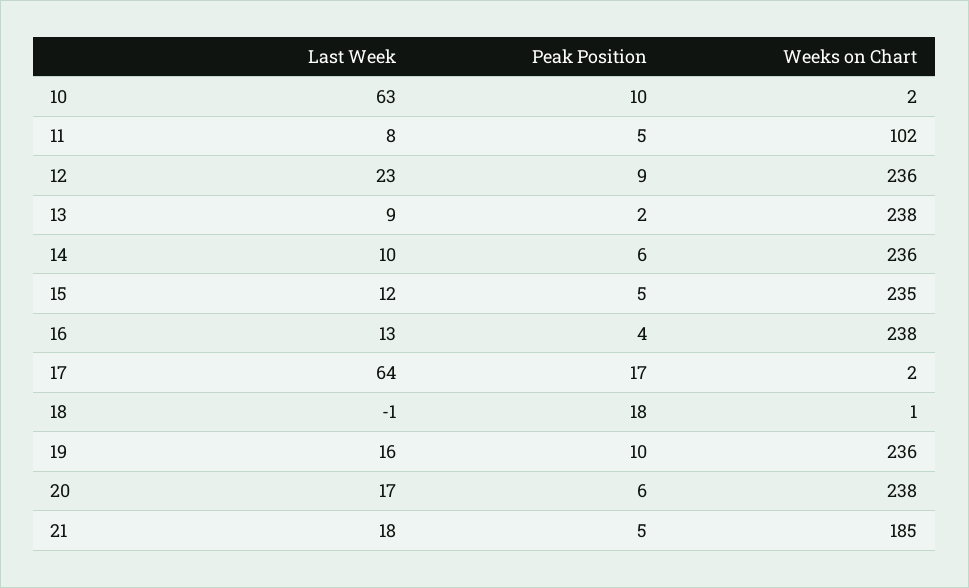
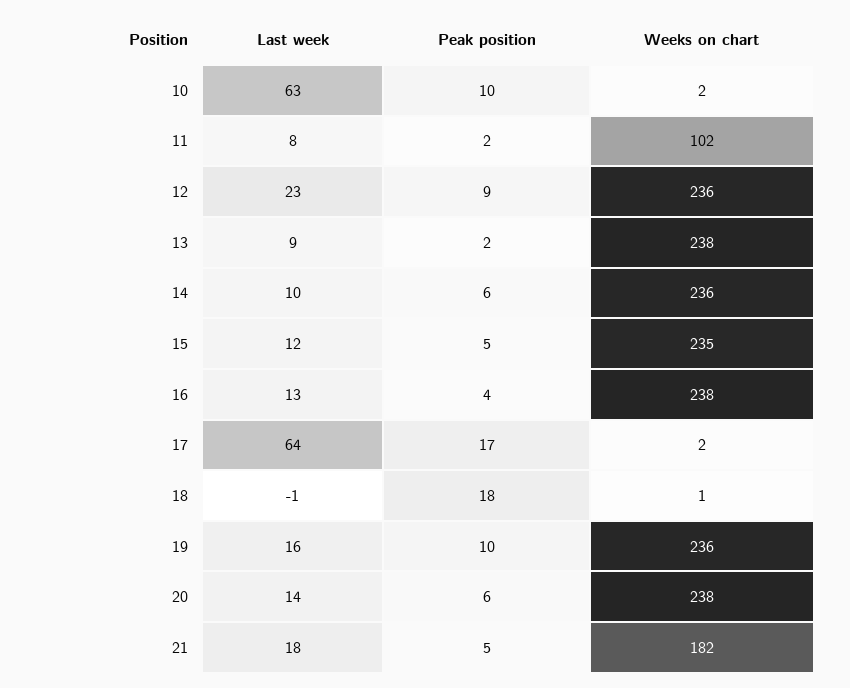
Peak Position, 11: 5 -> 2
Last Week, 20: 17 -> 14
Weeks on Chart, 21: 185 -> 182

